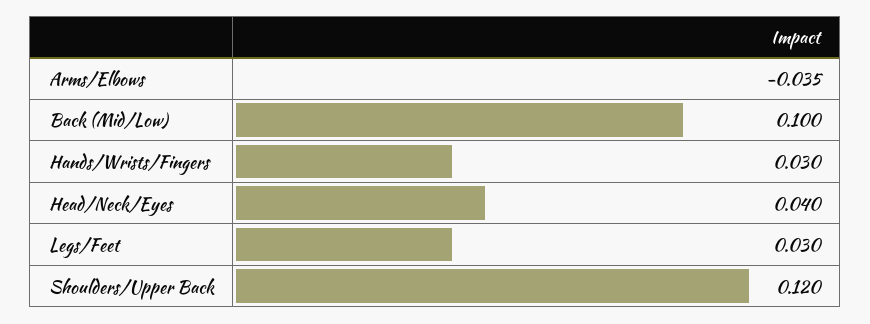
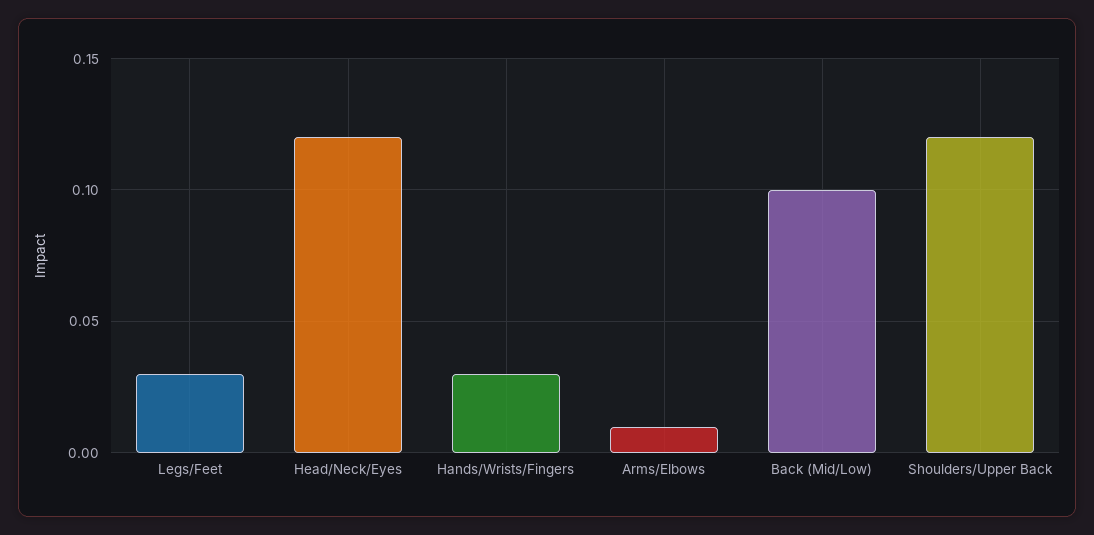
Arms/Elbows: -0.035 -> 0.01
Head/Neck/Eyes: 0.04 -> 0.12

